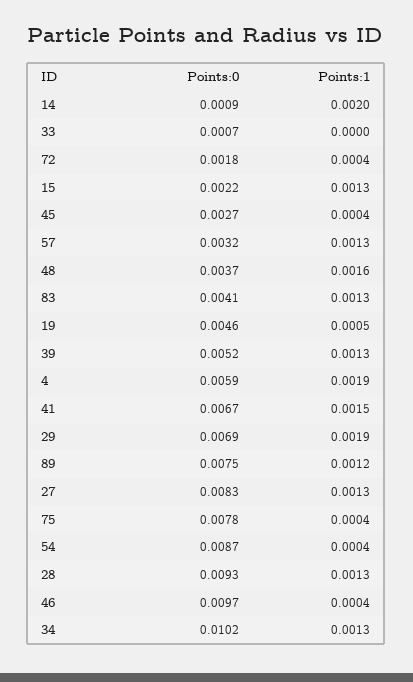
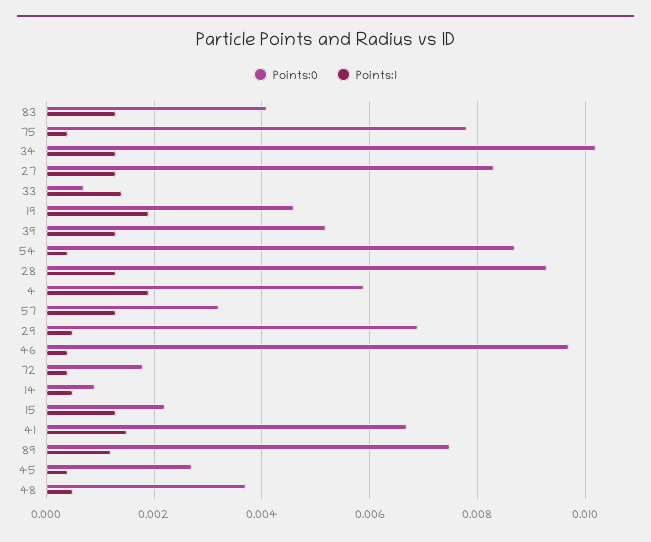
Points:1, 14: 0.002 -> 0.0005
Points:1, 33: 0 -> 0.0015
Points:1, 48: 0.0016 -> 0.0005
Points:1, 19: 0.0005 -> 0.002
Points:1, 29: 0.0019 -> 0.0005

